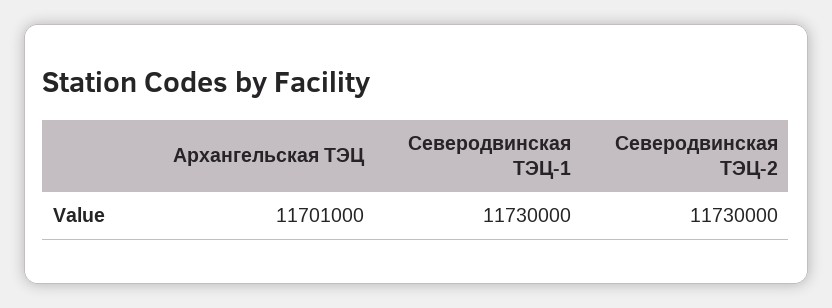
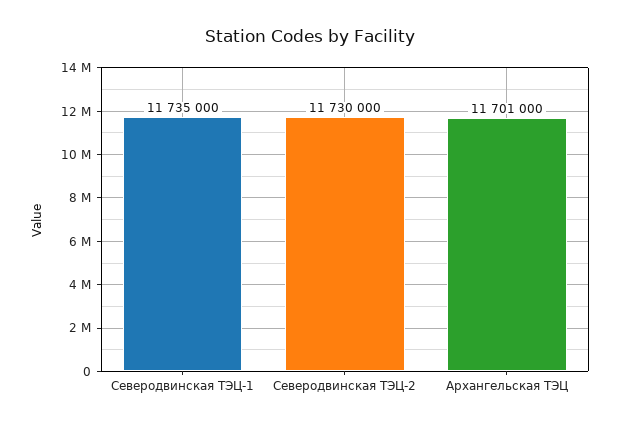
Северодвинская ТЭЦ-1: 11730000 -> 11735000

